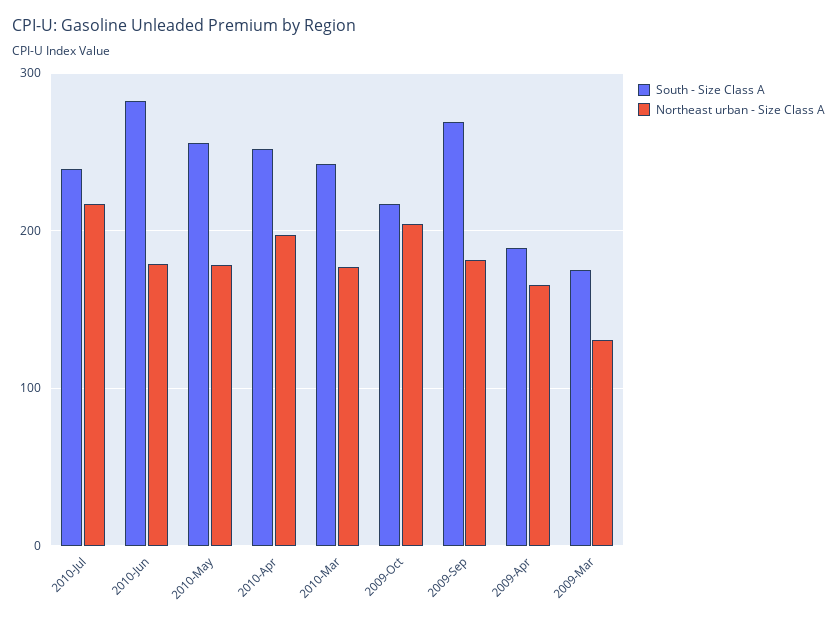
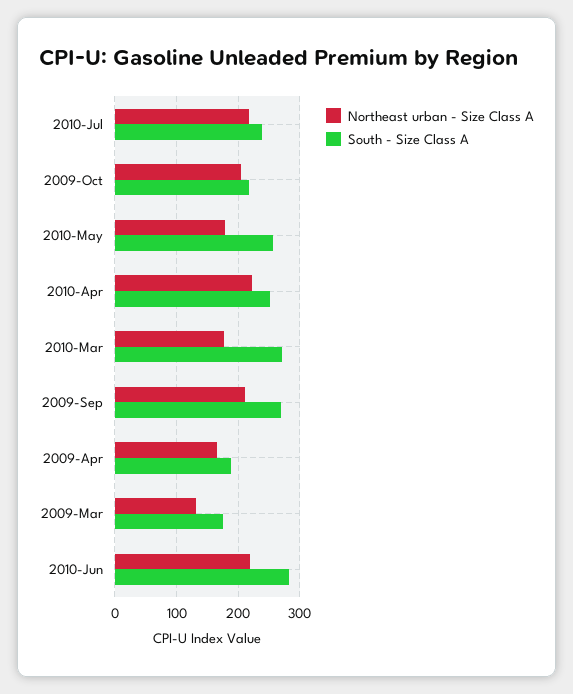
Northeast urban - Size Class A, 2010-Jun: 180 -> 220
Northeast urban - Size Class A, 2010-Apr: 200 -> 220
South - Size Class A, 2010-Mar: 240 -> 270
Northeast urban - Size Class A, 2009-Sep: 180 -> 210

